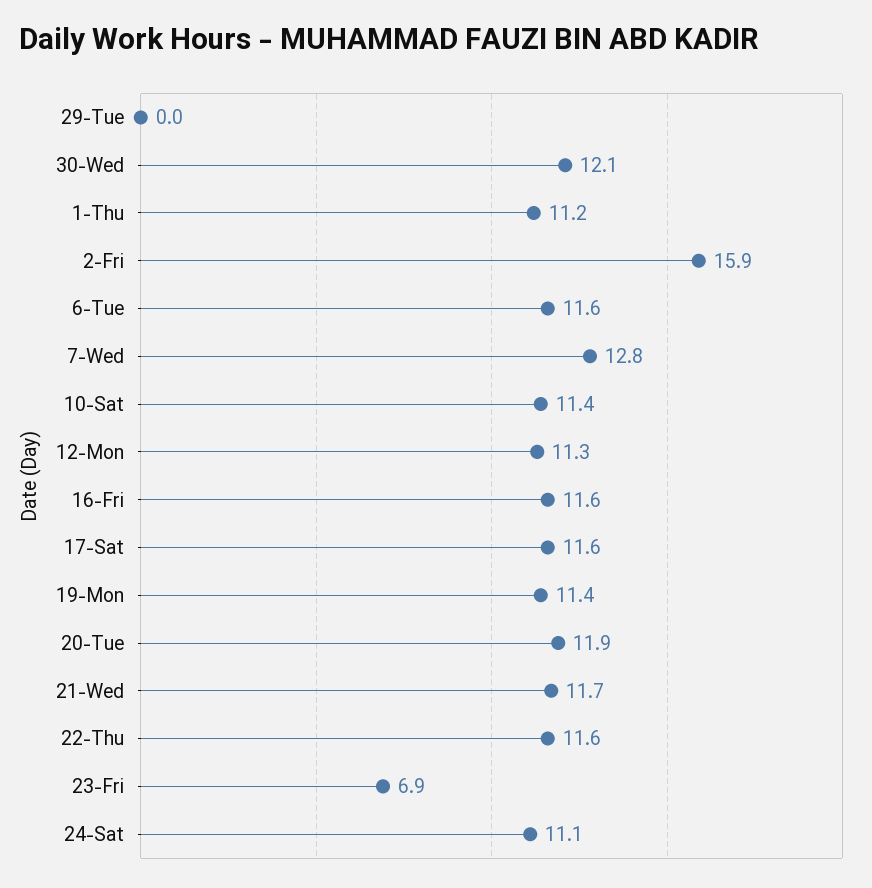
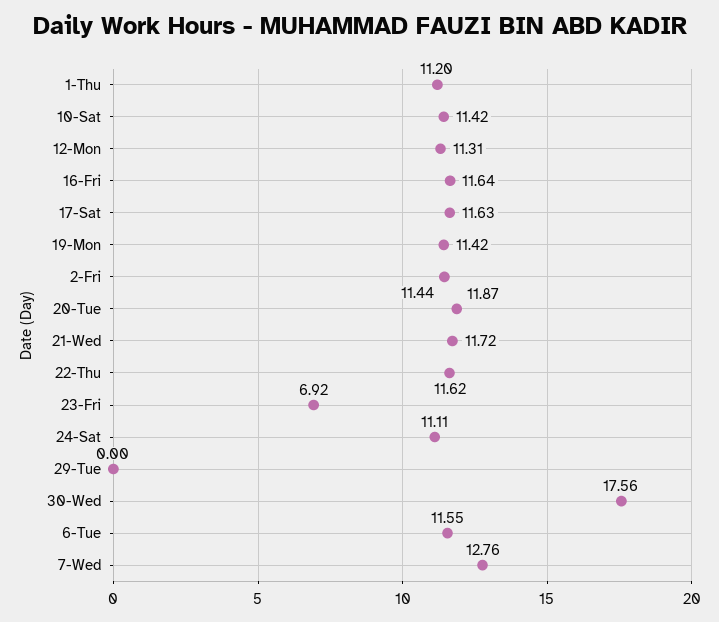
30-Wed: 12.1 -> 17.56
2-Fri: 15.9 -> 11.44

